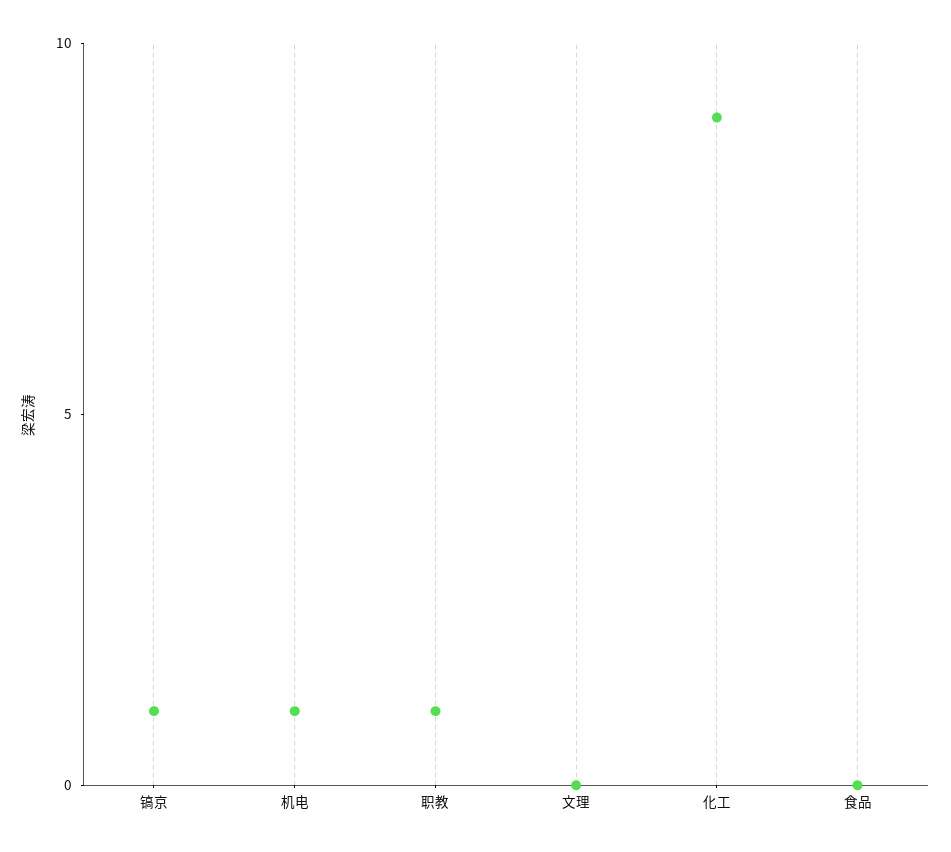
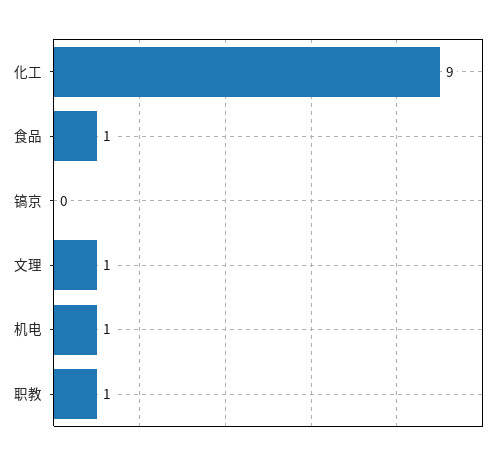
镐京: 1 -> 0
文理: 0 -> 1
食品: 0 -> 1

